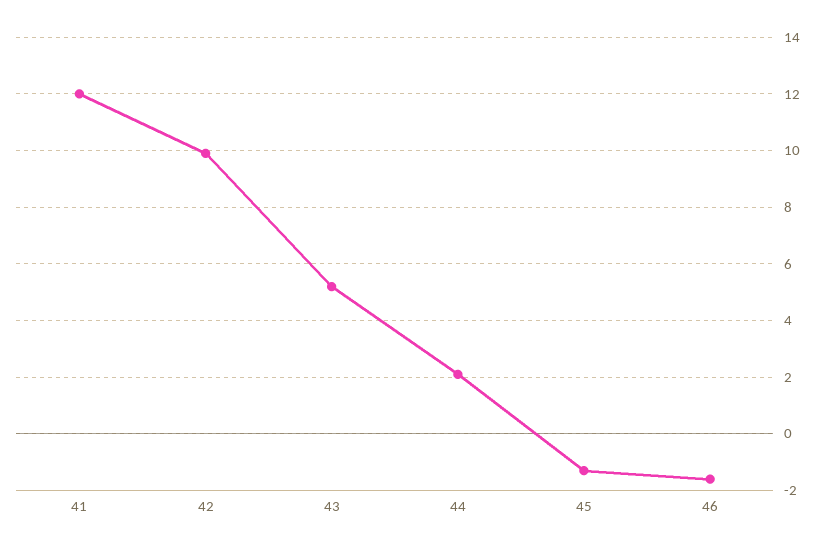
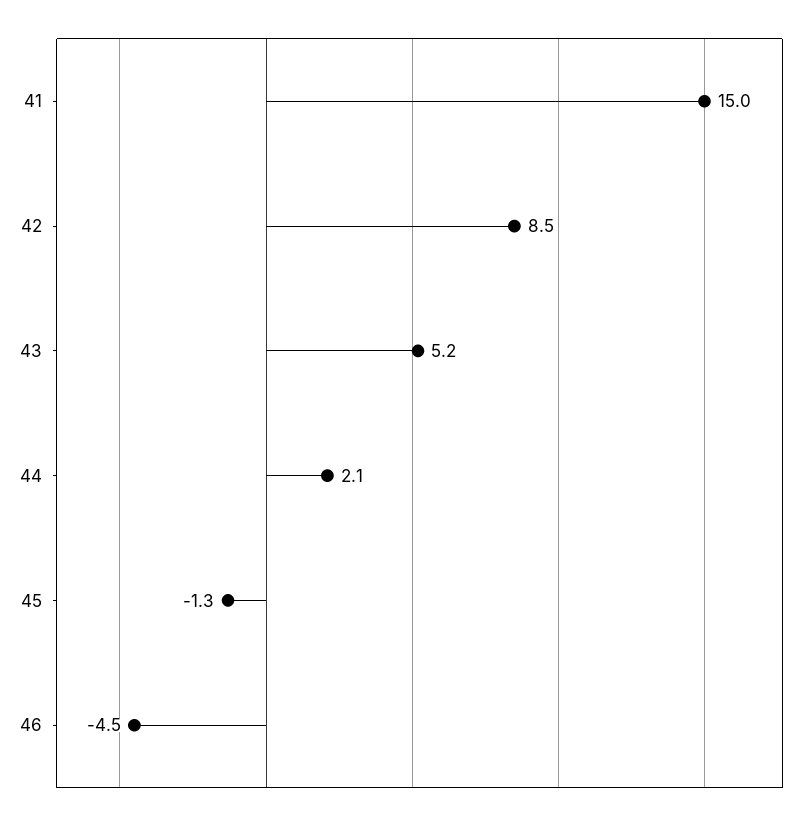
41: 12 -> 15
42: 10 -> 8.5
46: -1.5 -> -4.5

